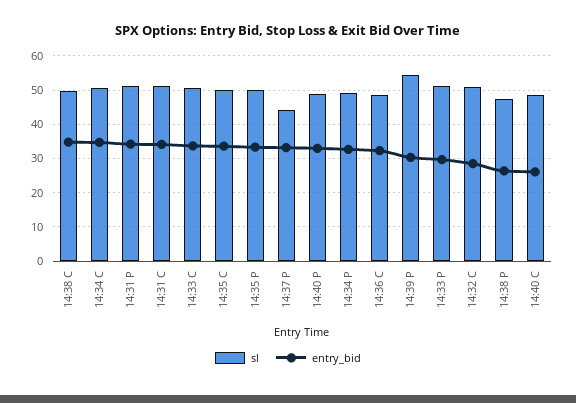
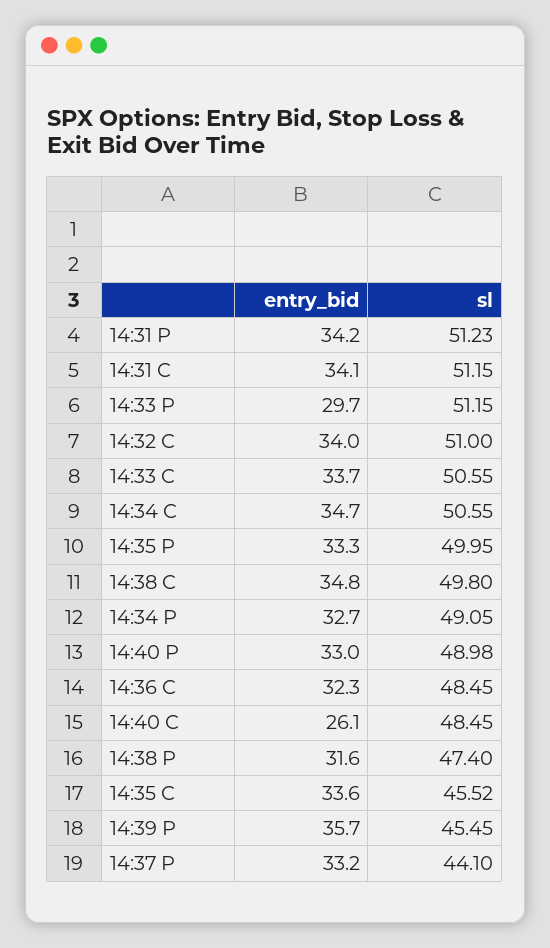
sl, 14:35 C: 50 -> 45.52
sl, 14:39 P: 54 -> 45.45
entry_bid, 14:39 P: 30 -> 35.7
entry_bid, 14:32 C: 28 -> 34
entry_bid, 14:38 P: 26 -> 31.6

